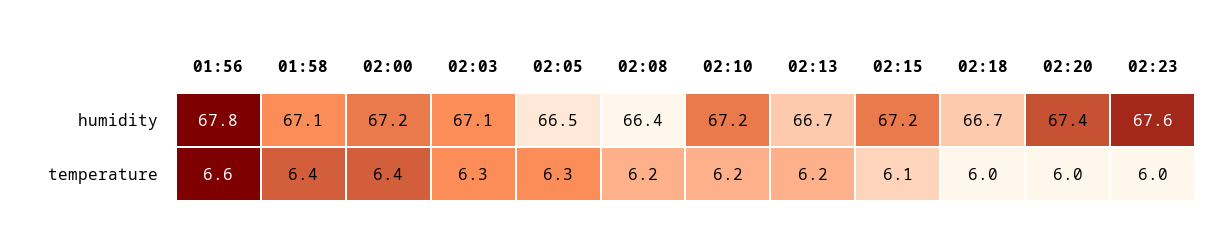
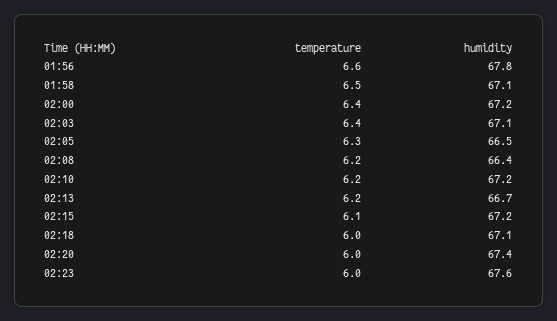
02:18, humidity: 66.7 -> 67.1
01:58, temperature: 6.4 -> 6.5
02:03, temperature: 6.3 -> 6.4

